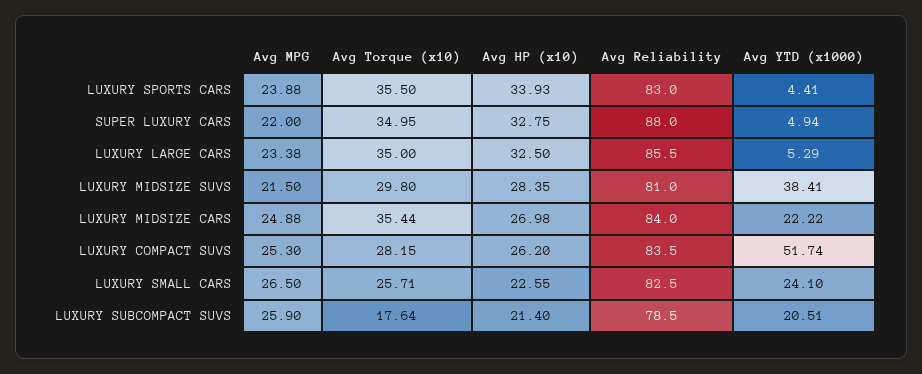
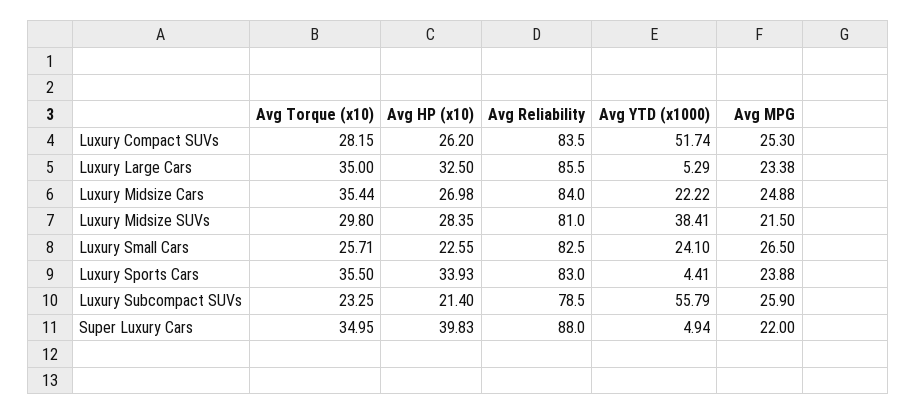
Avg HP (x10), SUPER LUXURY CARS: 32.75 -> 39.83
Avg Torque (x10), LUXURY SUBCOMPACT SUVS: 17.64 -> 23.25
Avg YTD (x1000), LUXURY SUBCOMPACT SUVS: 20.51 -> 55.79

